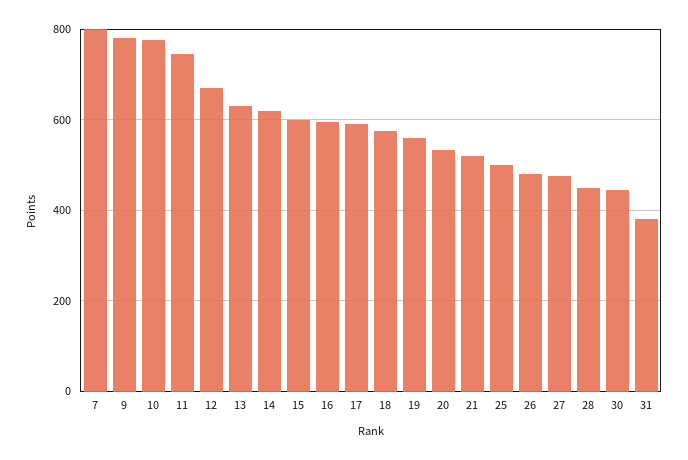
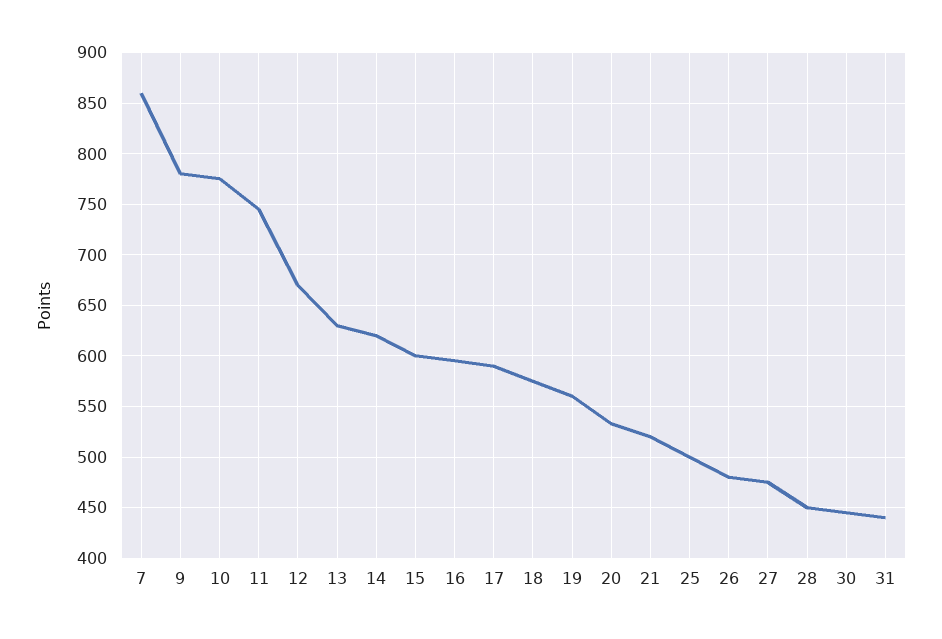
7: 800 -> 860
31: 380 -> 440

